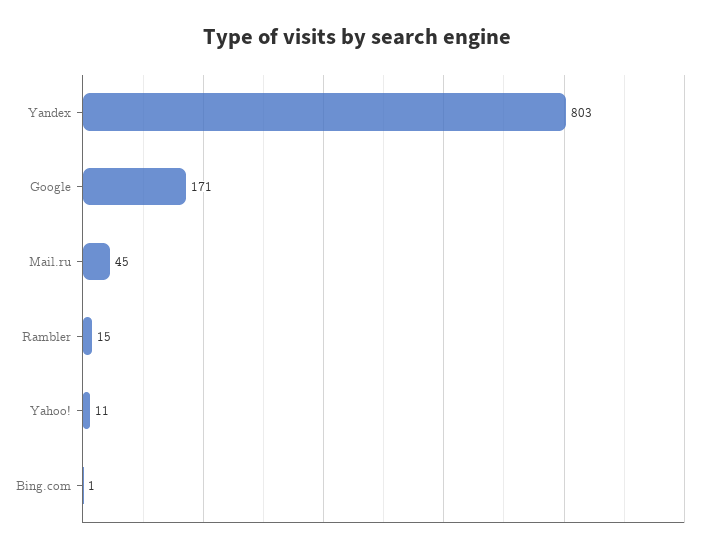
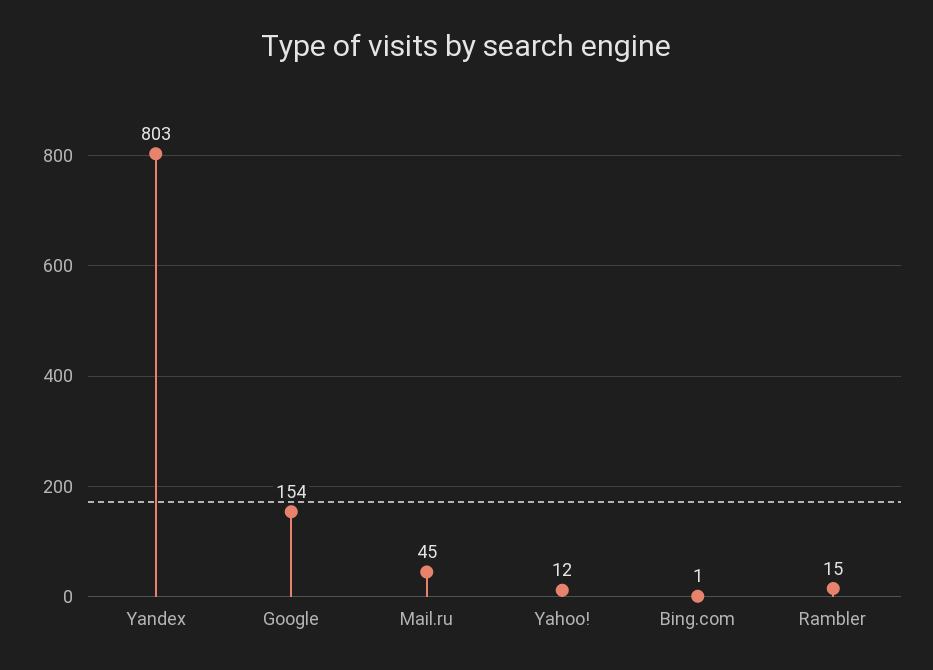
Google: 171 -> 154
Yahoo!: 11 -> 12

